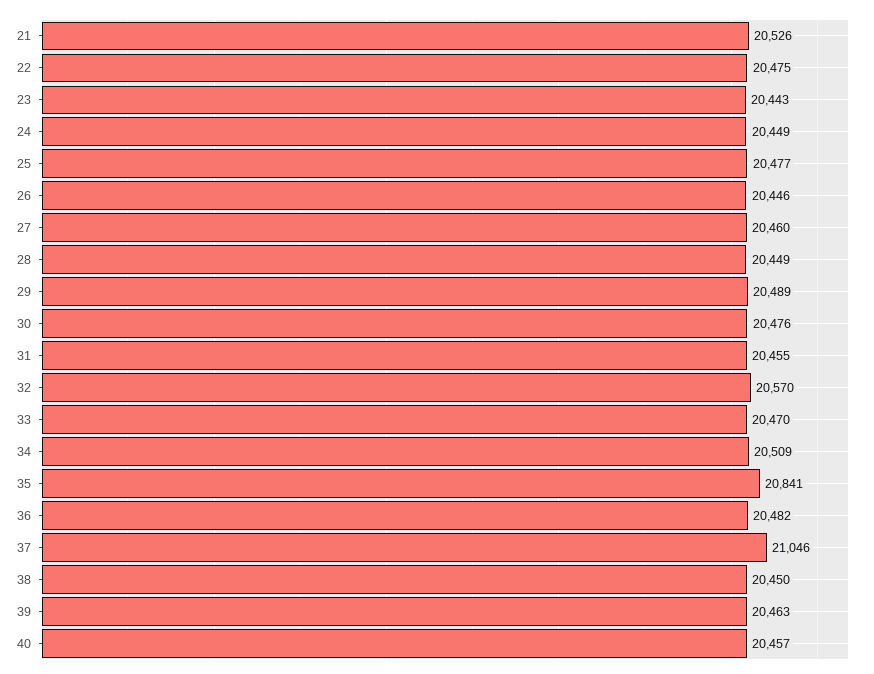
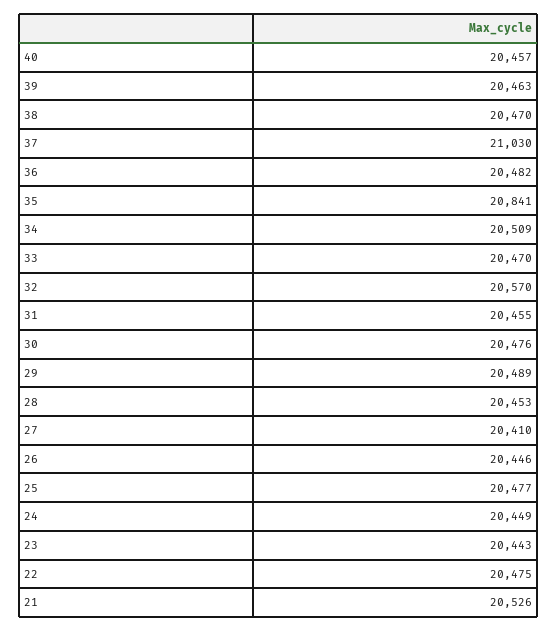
27: 20460 -> 20410
28: 20449 -> 20453
37: 21046 -> 21030
38: 20450 -> 20470

